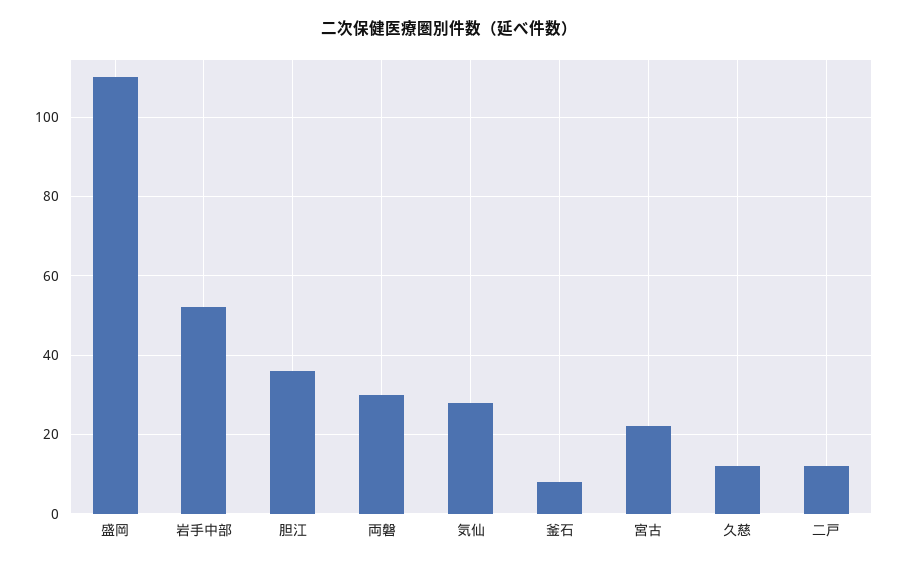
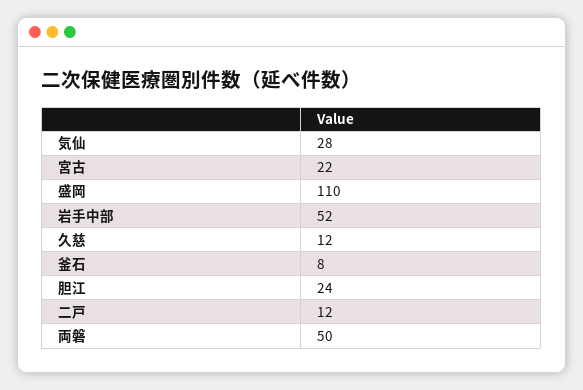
胆江: 35 -> 24
両磐: 30 -> 50

